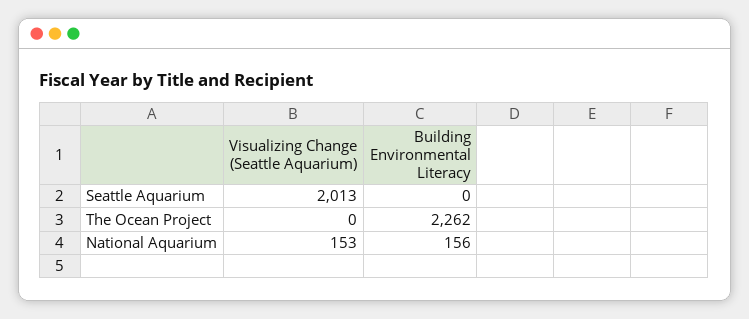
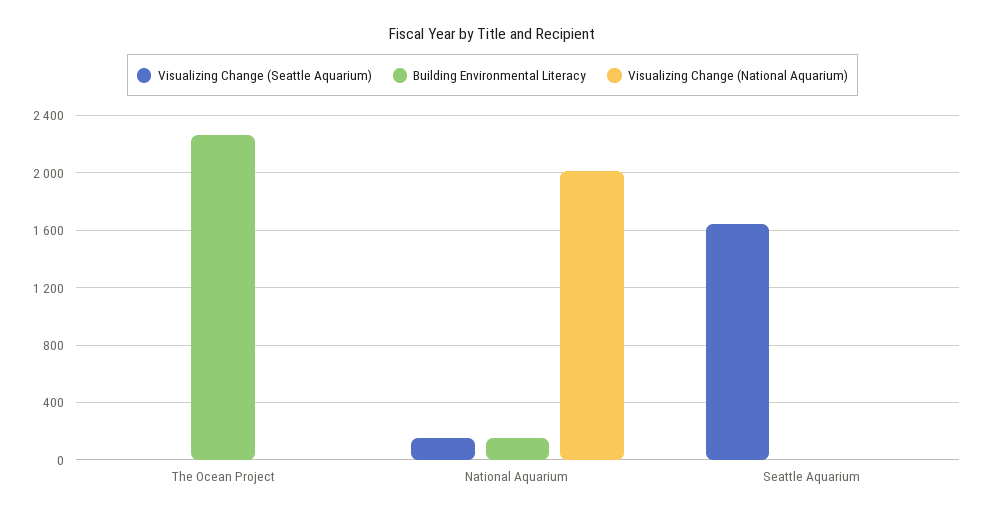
Visualizing Change (Seattle Aquarium), Seattle Aquarium: 2013 -> 1650
Visualizing Change (National Aquarium), The Ocean Project: none -> 0
Visualizing Change (National Aquarium), National Aquarium: none -> 2000
Visualizing Change (National Aquarium), Seattle Aquarium: none -> 0

